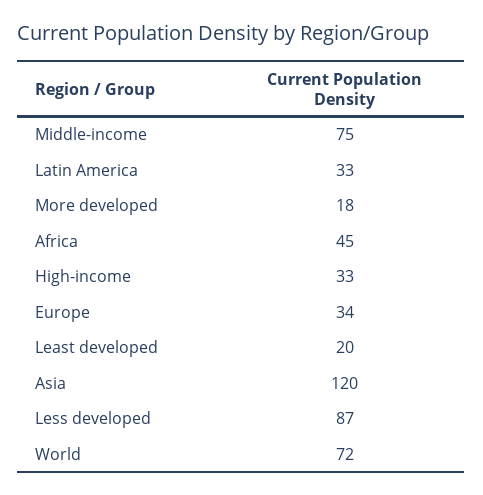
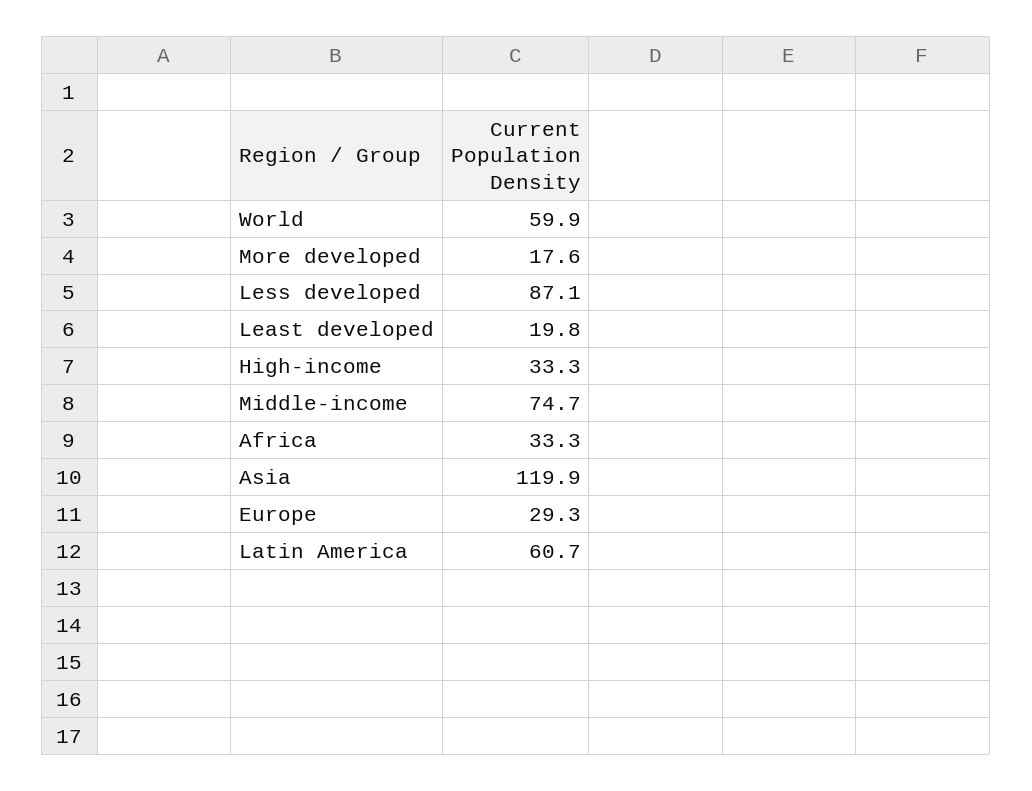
Latin America: 33 -> 60.7
Africa: 45 -> 33.3
Europe: 34 -> 29.3
World: 72 -> 59.9

